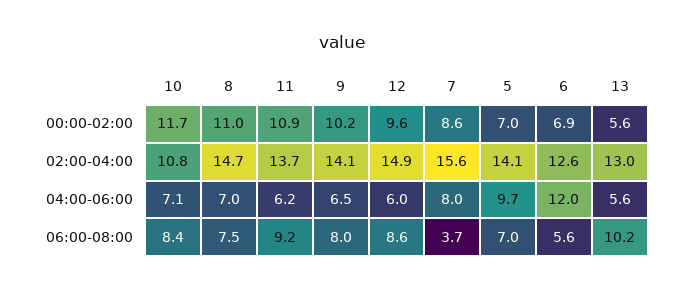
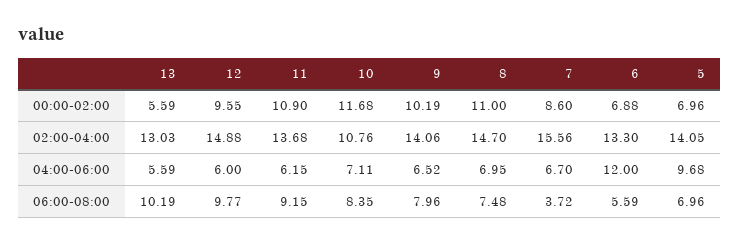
6, 02:00-04:00: 12.6 -> 13.3
7, 04:00-06:00: 8 -> 6.7
12, 06:00-08:00: 8.6 -> 9.77

